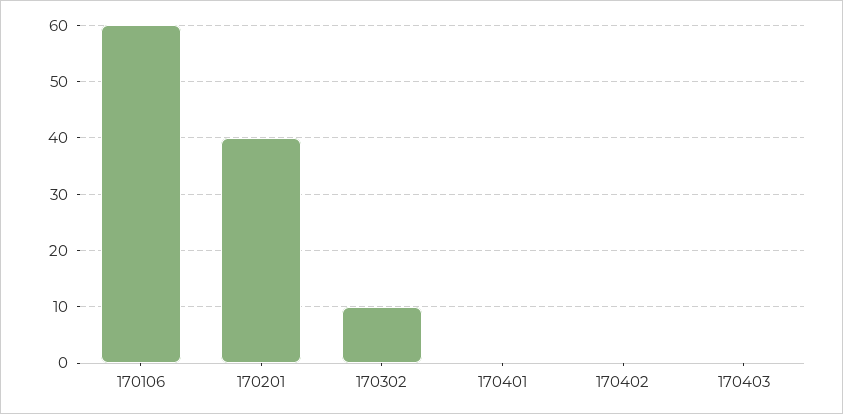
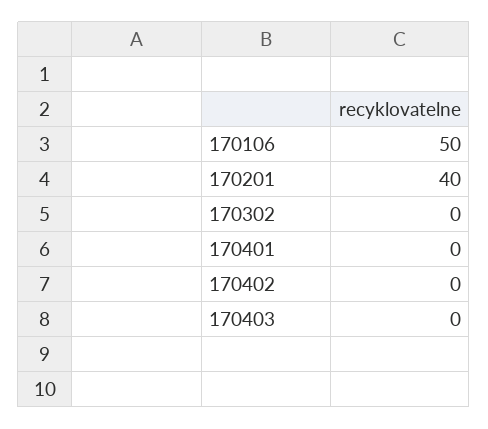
170106: 60 -> 50
170302: 10 -> 0

